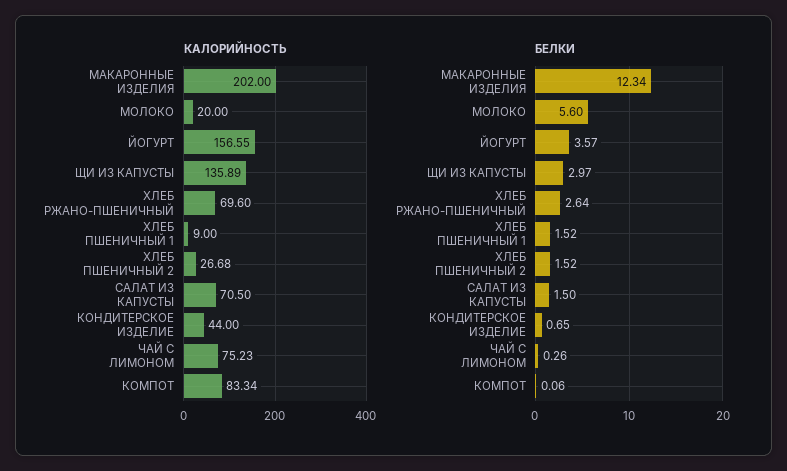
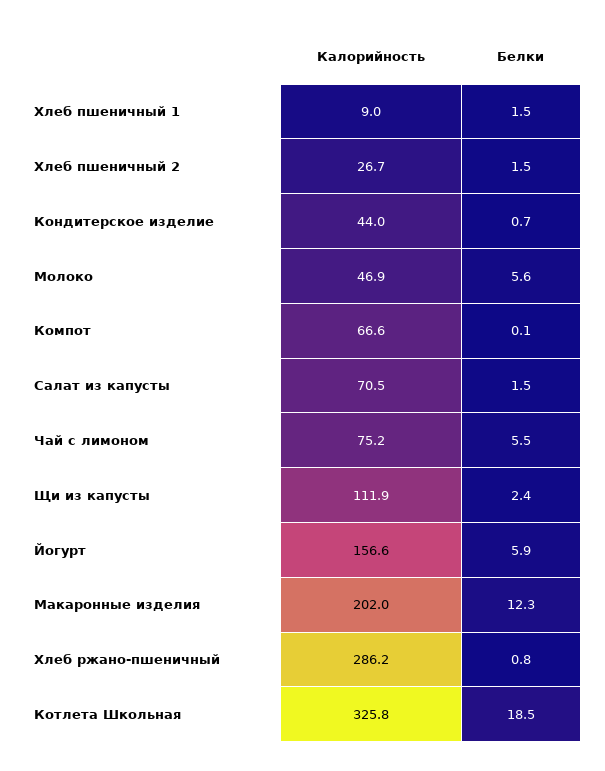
КАЛОРИЙНОСТЬ, МОЛОКО: 20 -> 46.9
КАЛОРИЙНОСТЬ, ЩИ ИЗ КАПУСТЫ: 135.89 -> 111.9
КАЛОРИЙНОСТЬ, ХЛЕБ РЖАНО-ПШЕНИЧНЫЙ: 69.6 -> 286.2
КАЛОРИЙНОСТЬ, КОМПОТ: 83.34 -> 66.6
БЕЛКИ, ЙОГУРТ: 3.57 -> 5.9
БЕЛКИ, ЩИ ИЗ КАПУСТЫ: 2.97 -> 2.4
БЕЛКИ, ХЛЕБ РЖАНО-ПШЕНИЧНЫЙ: 2.64 -> 0.8
БЕЛКИ, ЧАЙ С ЛИМОНОМ: 0.26 -> 5.5
КАЛОРИЙНОСТЬ, Котлета Школьная: none -> 325.8
БЕЛКИ, Котлета Школьная: none -> 18.5

